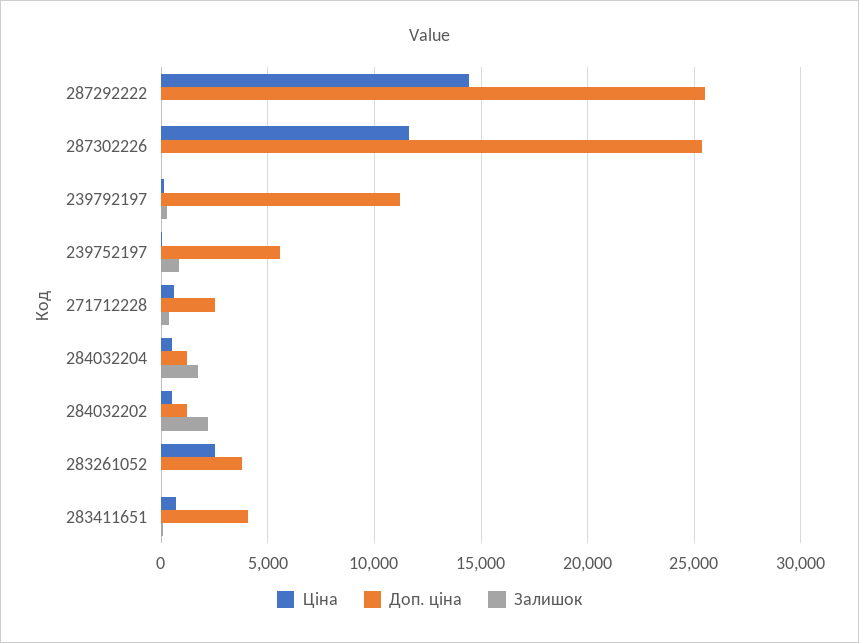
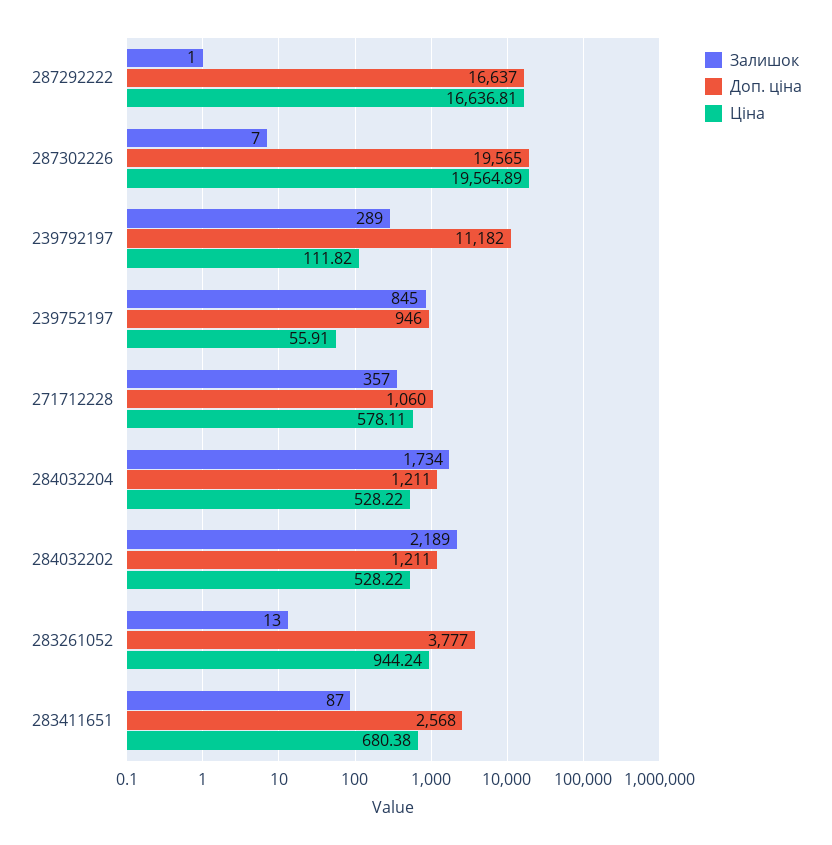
Ціна, 287292222: 14500 -> 16636.81
Доп. ціна, 287292222: 25500 -> 16637
Ціна, 287302226: 11500 -> 19564.89
Доп. ціна, 287302226: 25500 -> 19565
Доп. ціна, 239752197: 5500 -> 946
Доп. ціна, 271712228: 2500 -> 1060
Ціна, 283261052: 2500 -> 944.24
Доп. ціна, 283411651: 4000 -> 2568

